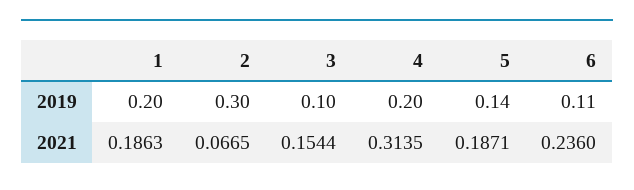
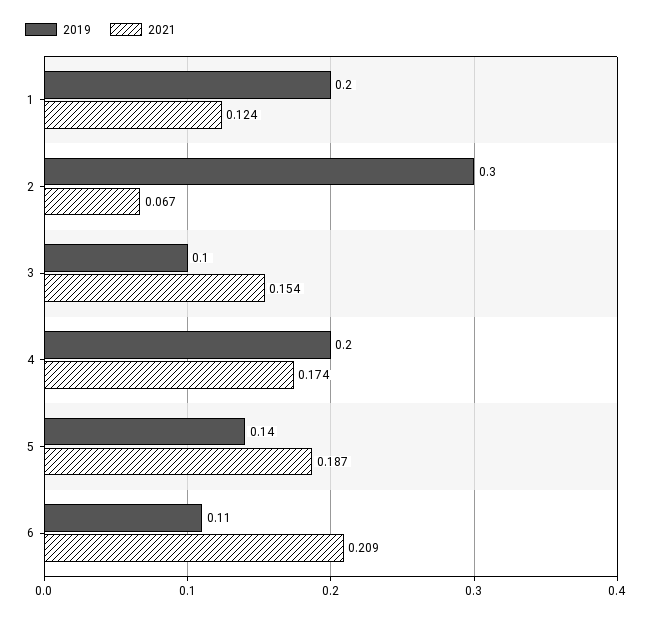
2021, 1: 0.1863 -> 0.124
2021, 4: 0.3135 -> 0.174
2021, 6: 0.236 -> 0.209

